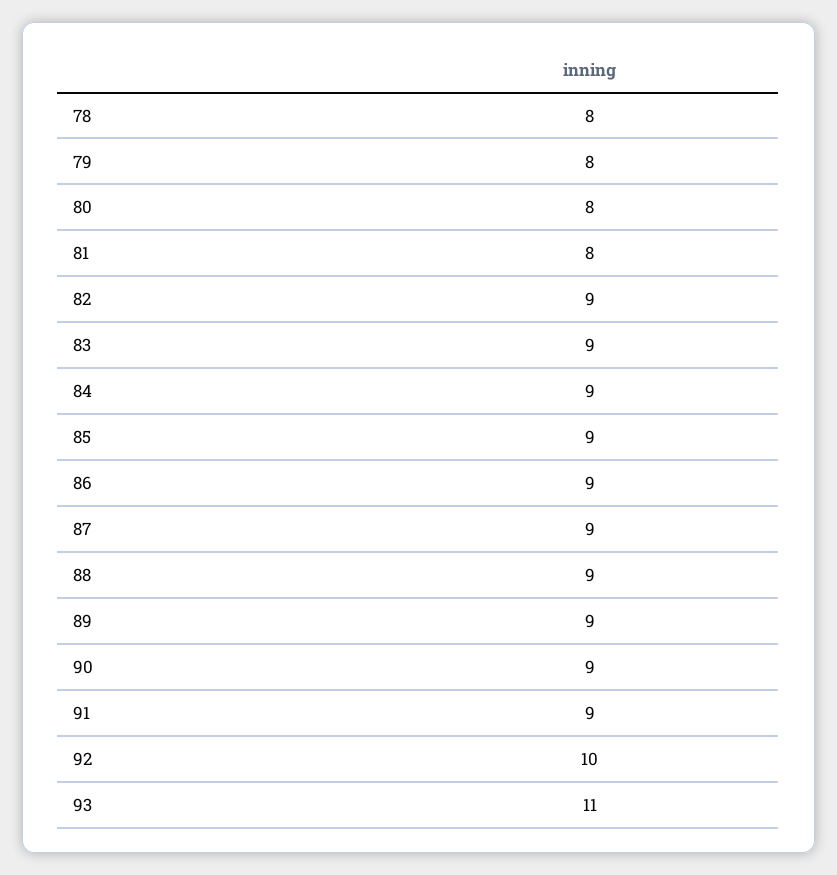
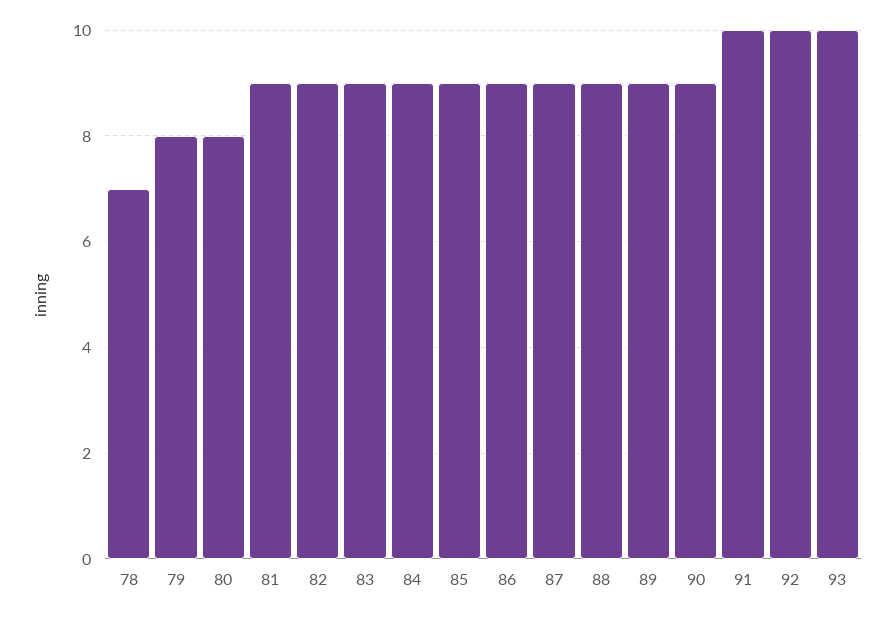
78: 8 -> 7
81: 8 -> 9
91: 9 -> 10
93: 11 -> 10

